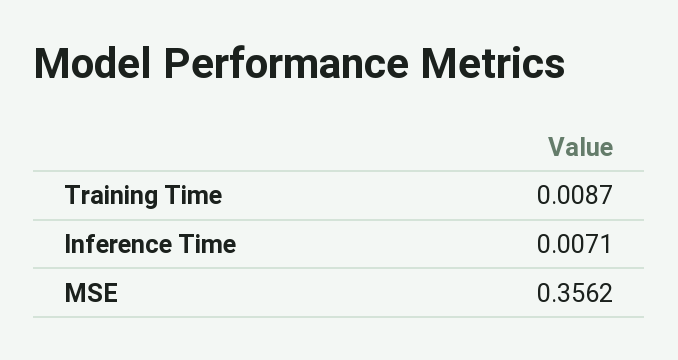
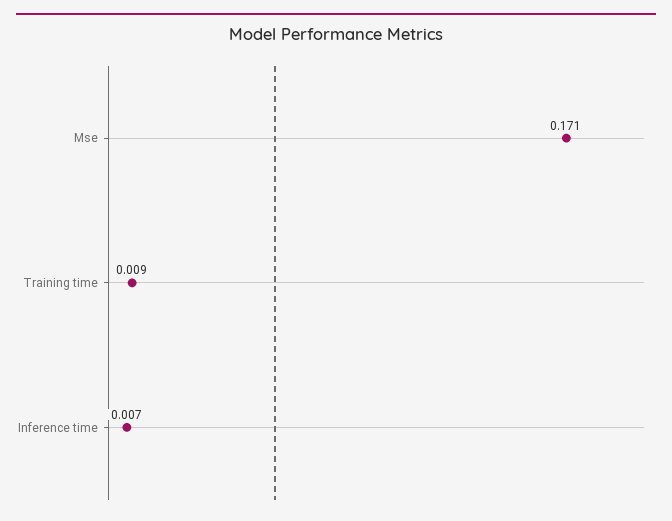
MSE: 0.3562 -> 0.171

